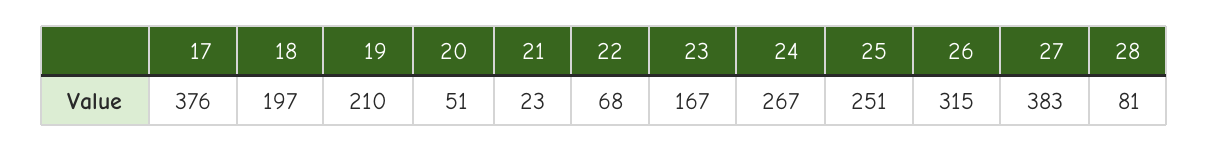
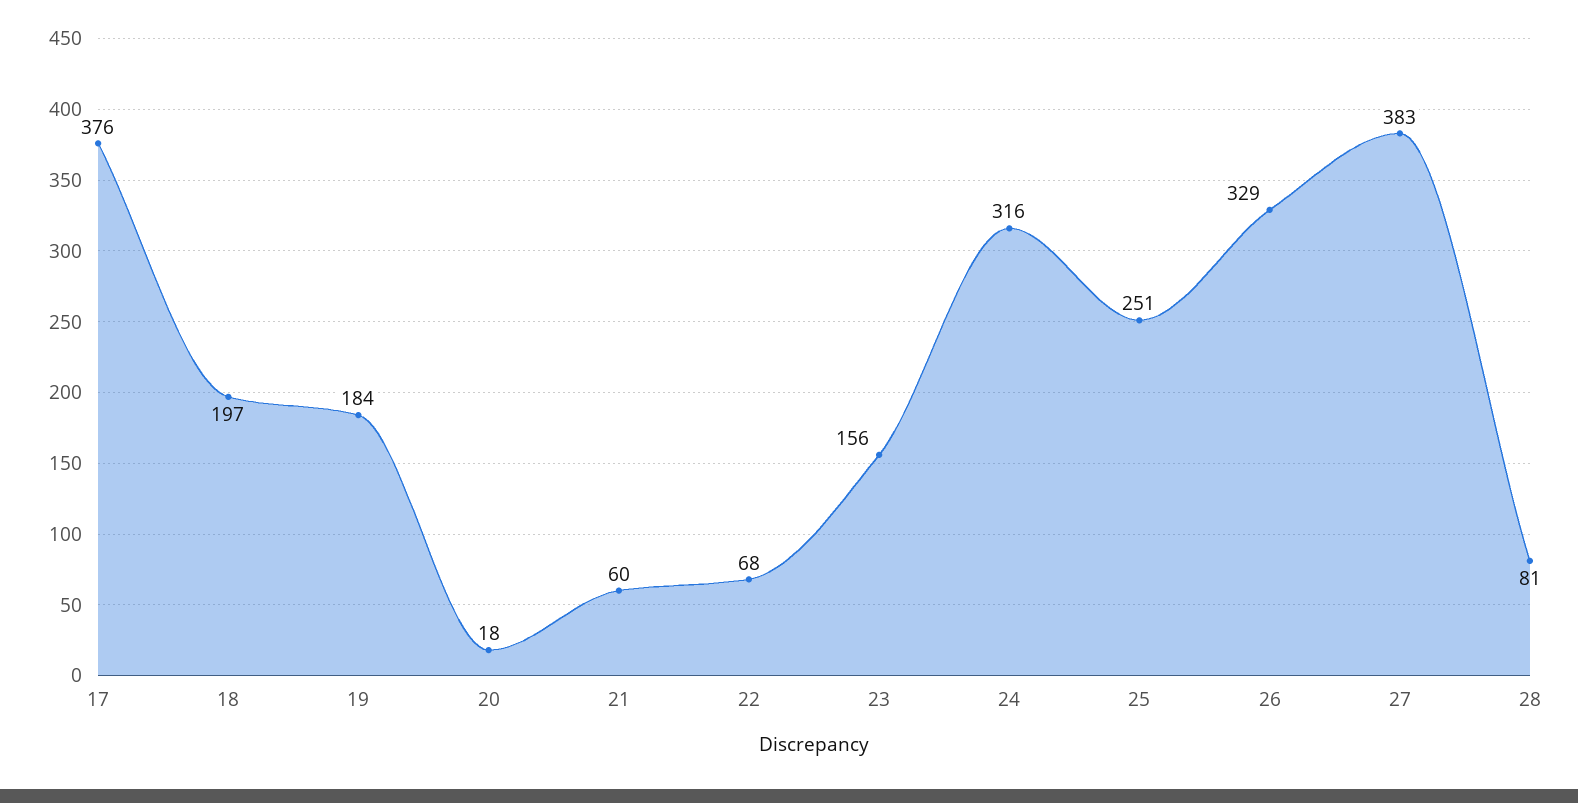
19: 210 -> 184
20: 51 -> 18
21: 23 -> 60
23: 167 -> 156
24: 267 -> 316
26: 315 -> 329

